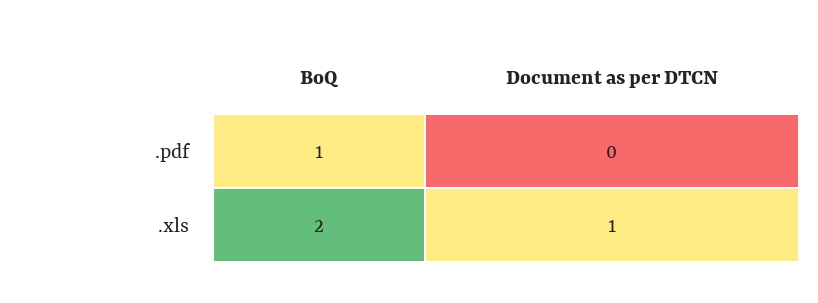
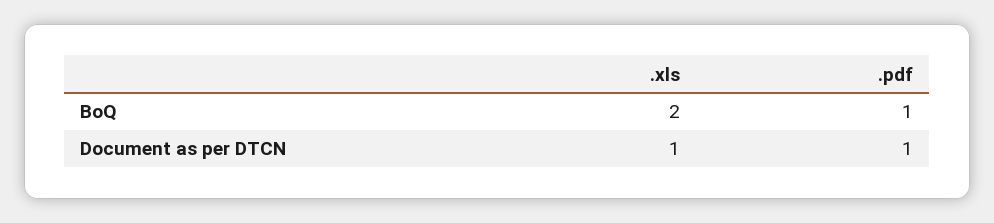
Document as per DTCN, .pdf: 0 -> 1

